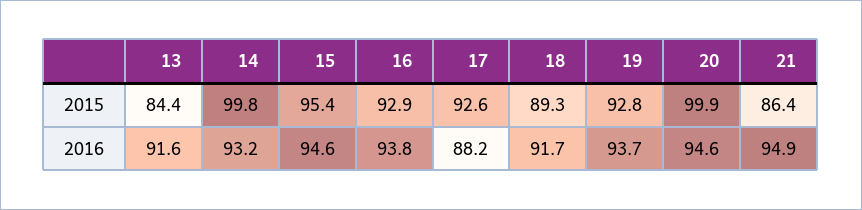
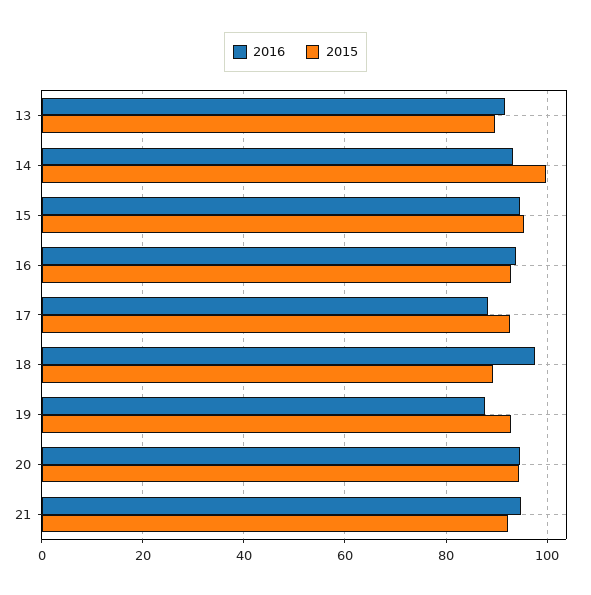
2015, 13: 84.4 -> 90
2015, 20: 99.9 -> 94
2015, 21: 86.4 -> 92
2016, 18: 91.7 -> 98
2016, 19: 93.7 -> 88

